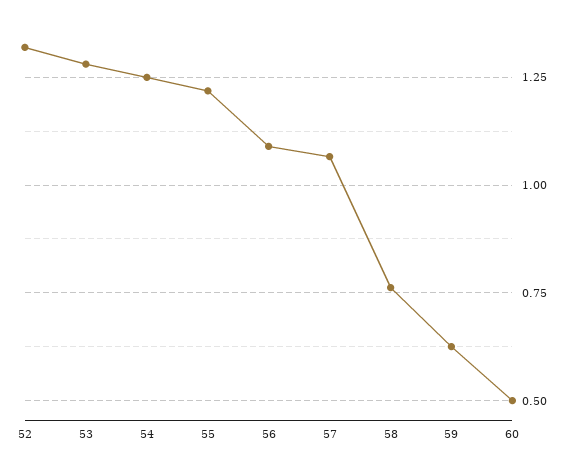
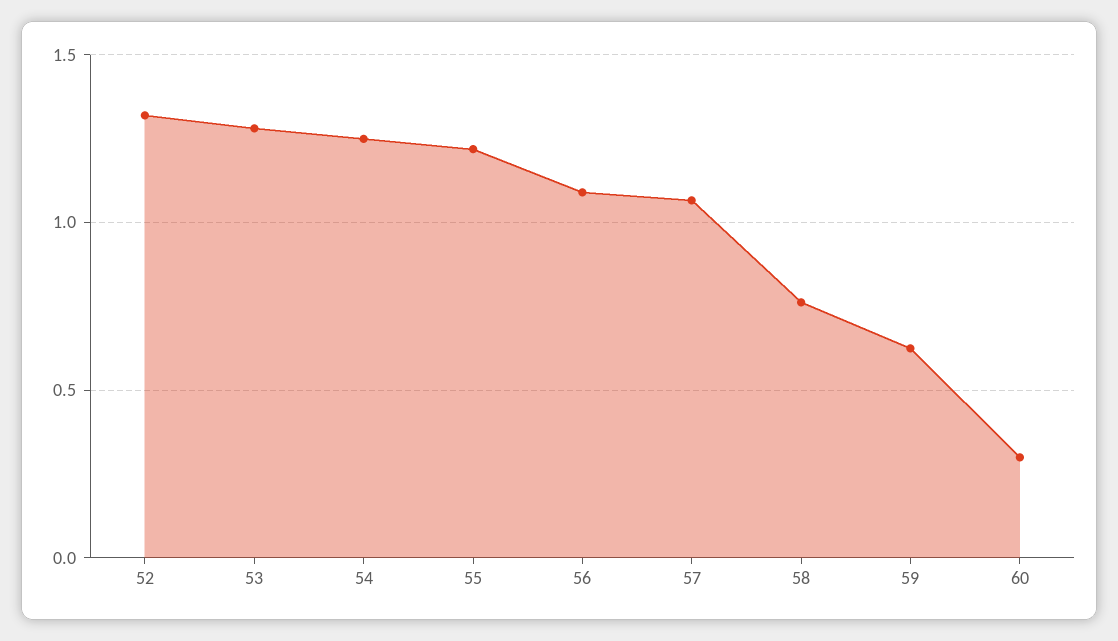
60: 0.5 -> 0.3

